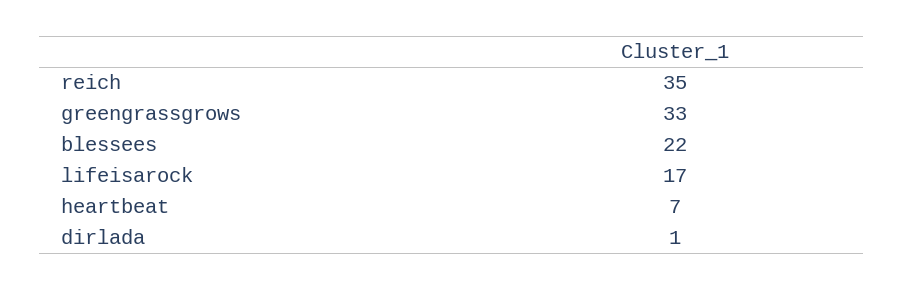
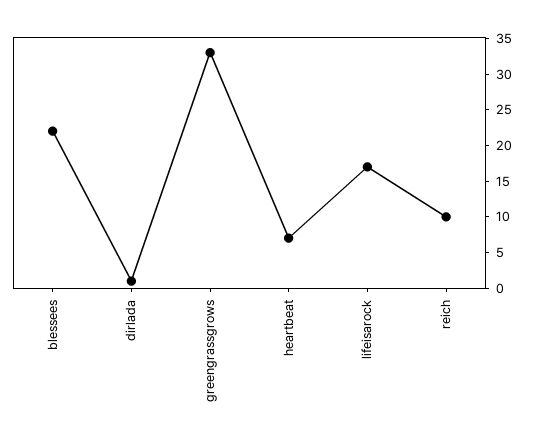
reich: 35 -> 10

